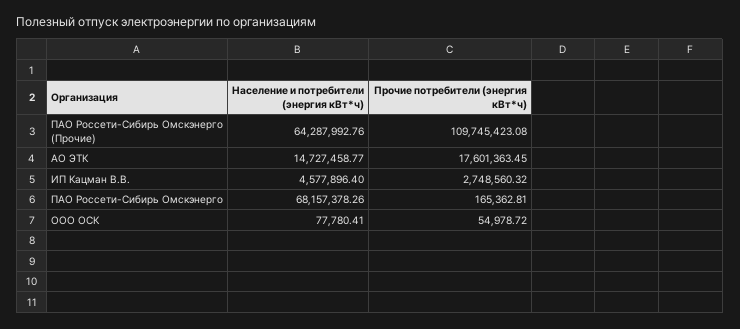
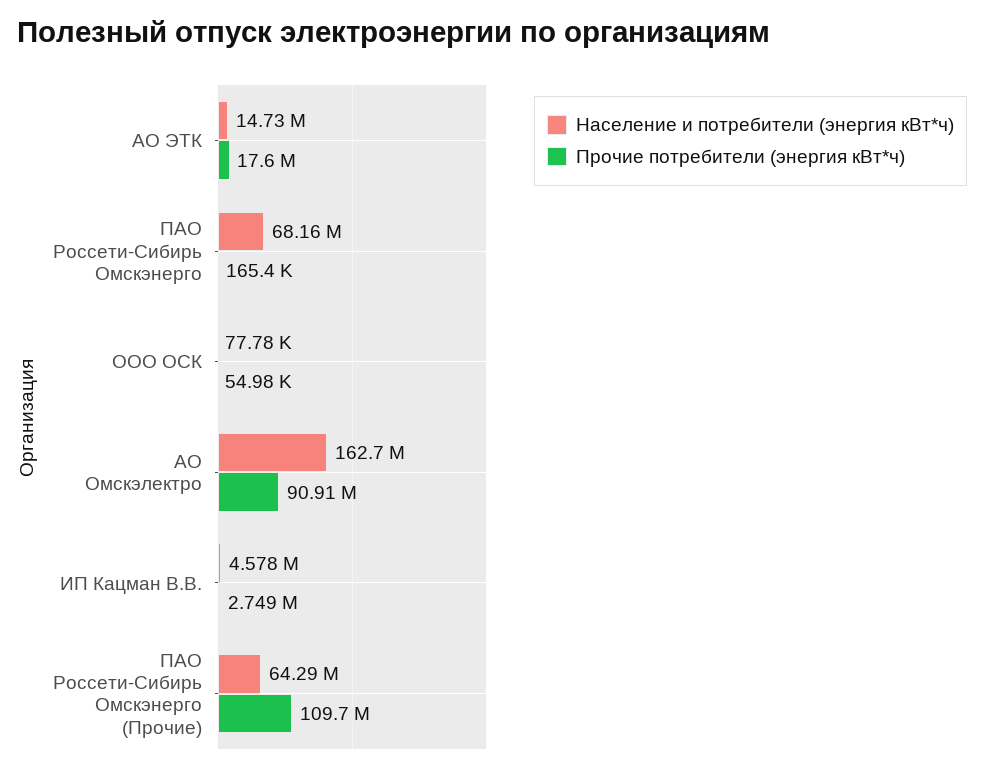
Население и потребители (энергия кВт*ч), АО Омскэлектро: none -> 162700000
Прочие потребители (энергия кВт*ч), АО Омскэлектро: none -> 90910000

